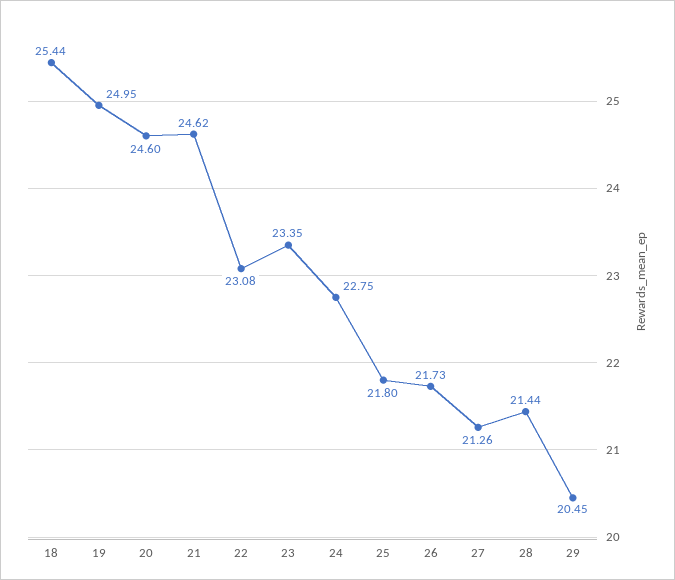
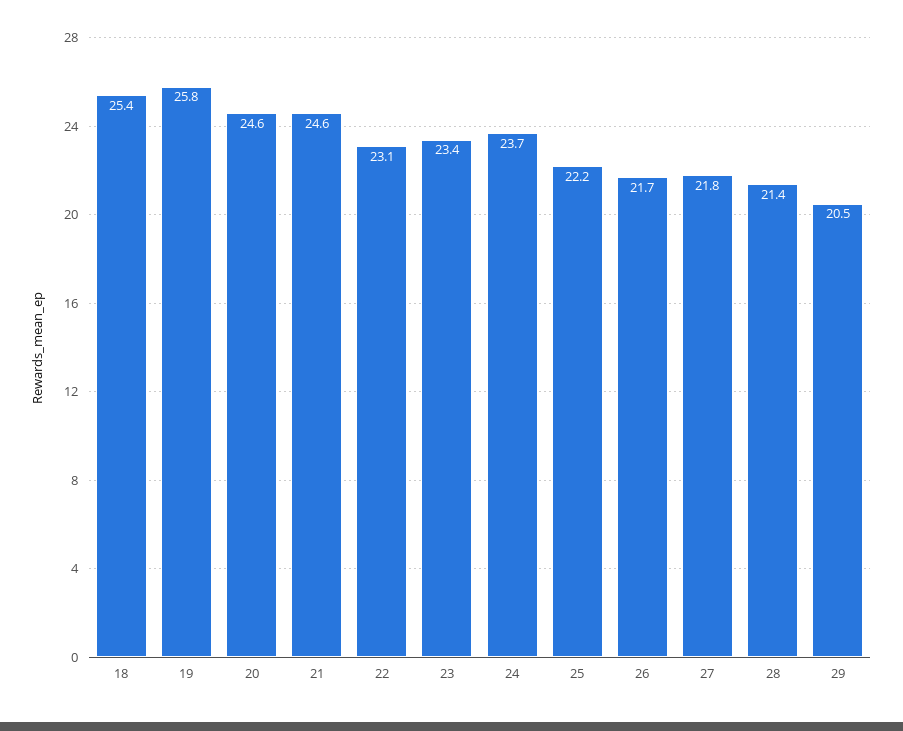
19: 24.95 -> 25.8
24: 22.75 -> 23.7
25: 21.8 -> 22.2
27: 21.26 -> 21.8

